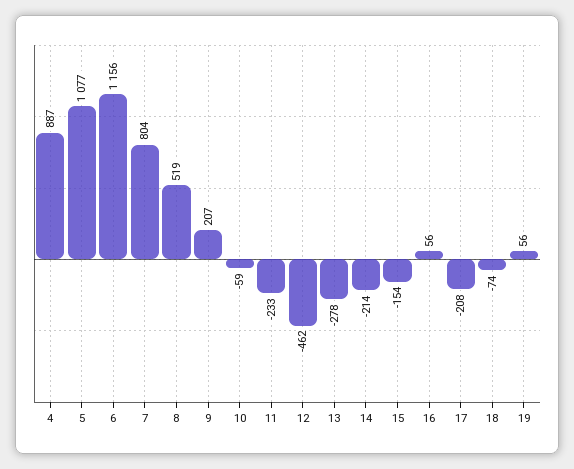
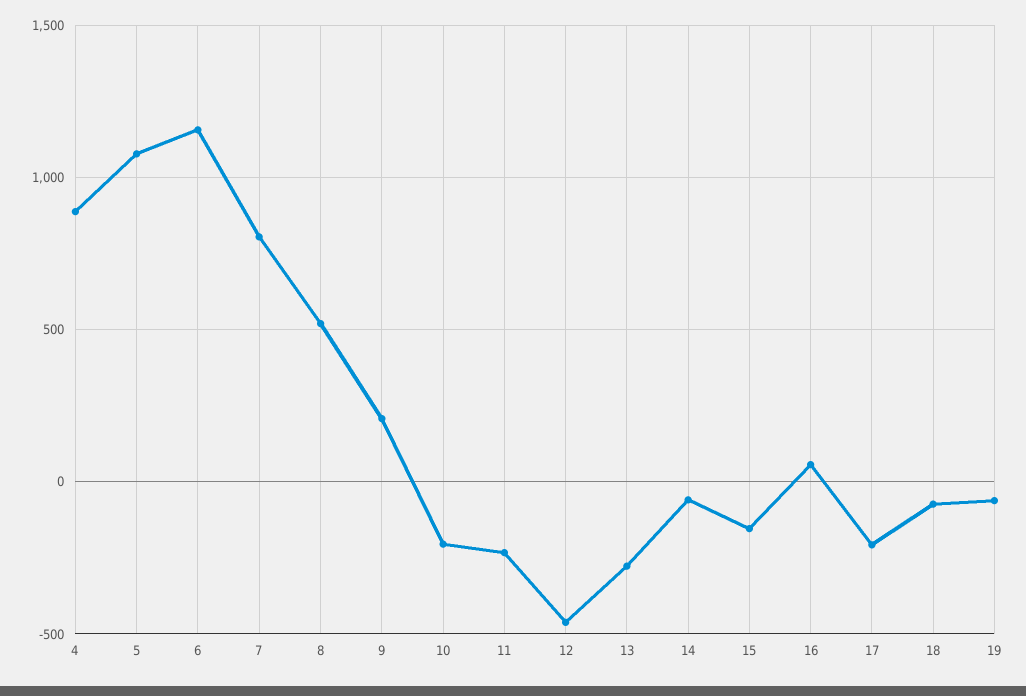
10: -59 -> -200
14: -214 -> -50
19: 56 -> -50

